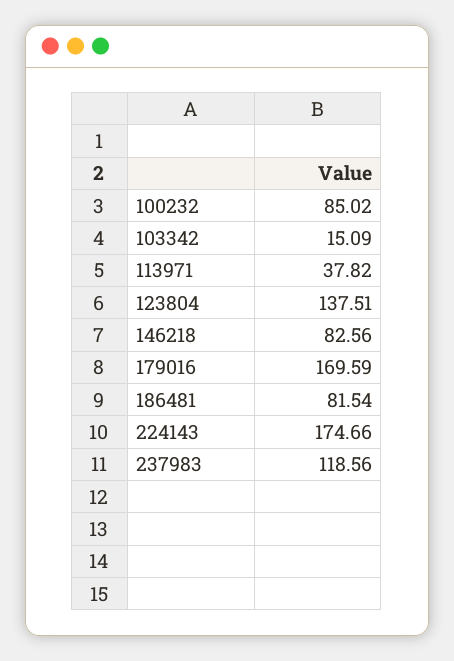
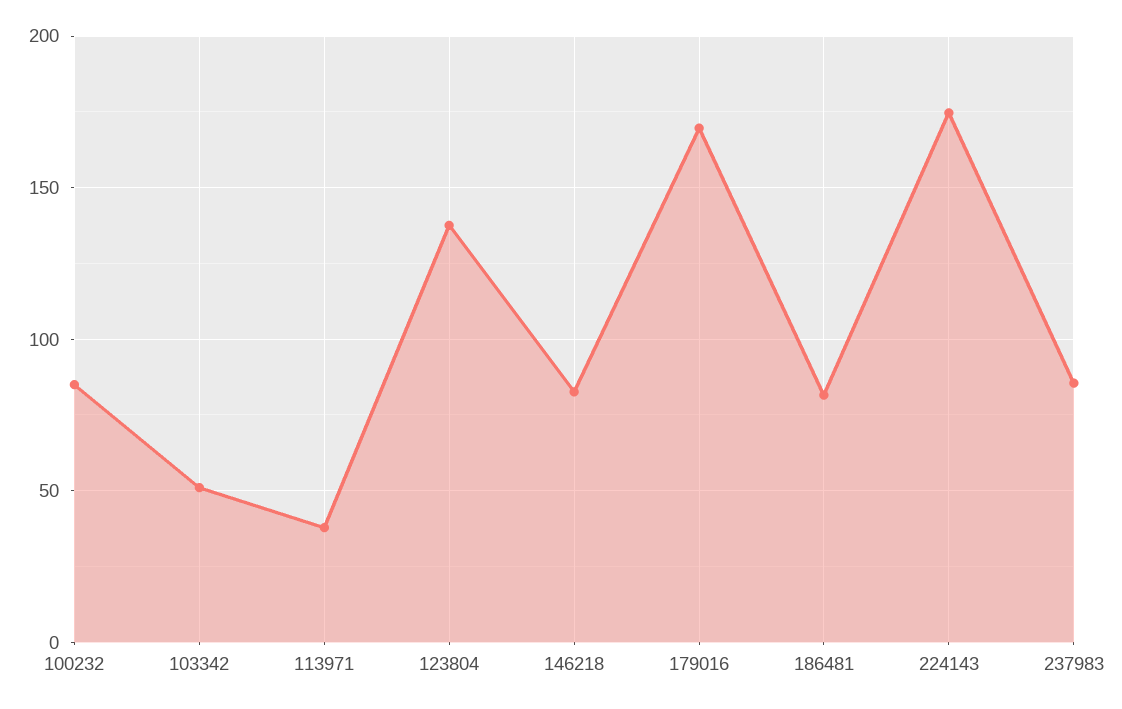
103342: 15.09 -> 50
237983: 118.56 -> 85

